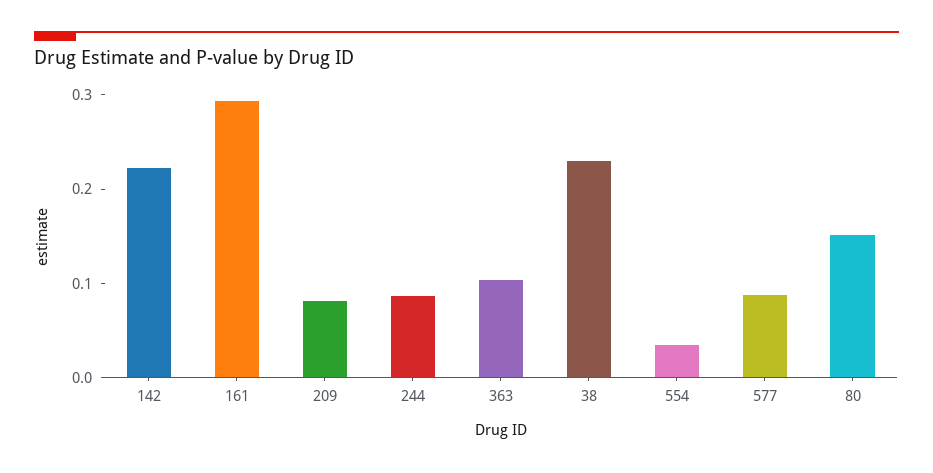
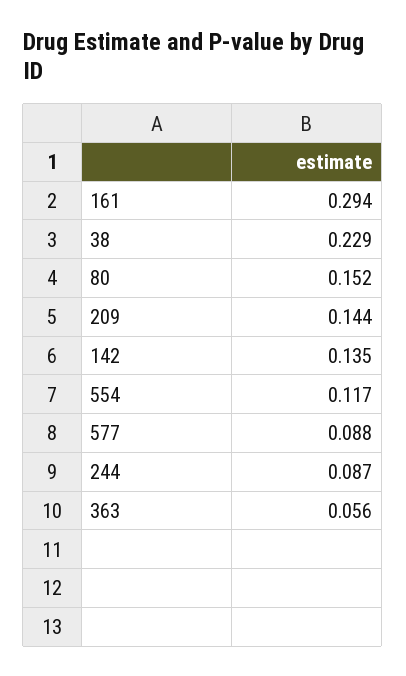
142: 0.22 -> 0.135
209: 0.08 -> 0.144
363: 0.1 -> 0.056
554: 0.04 -> 0.117

